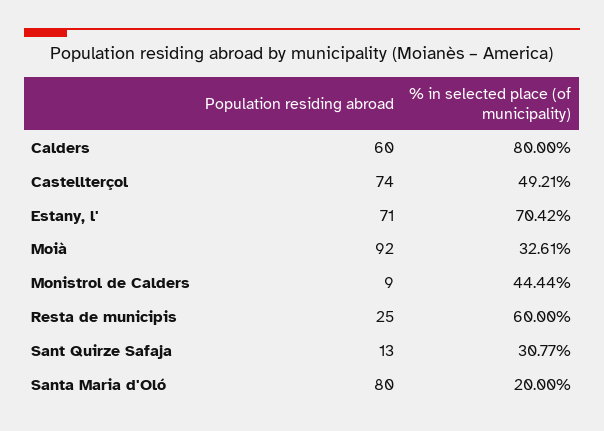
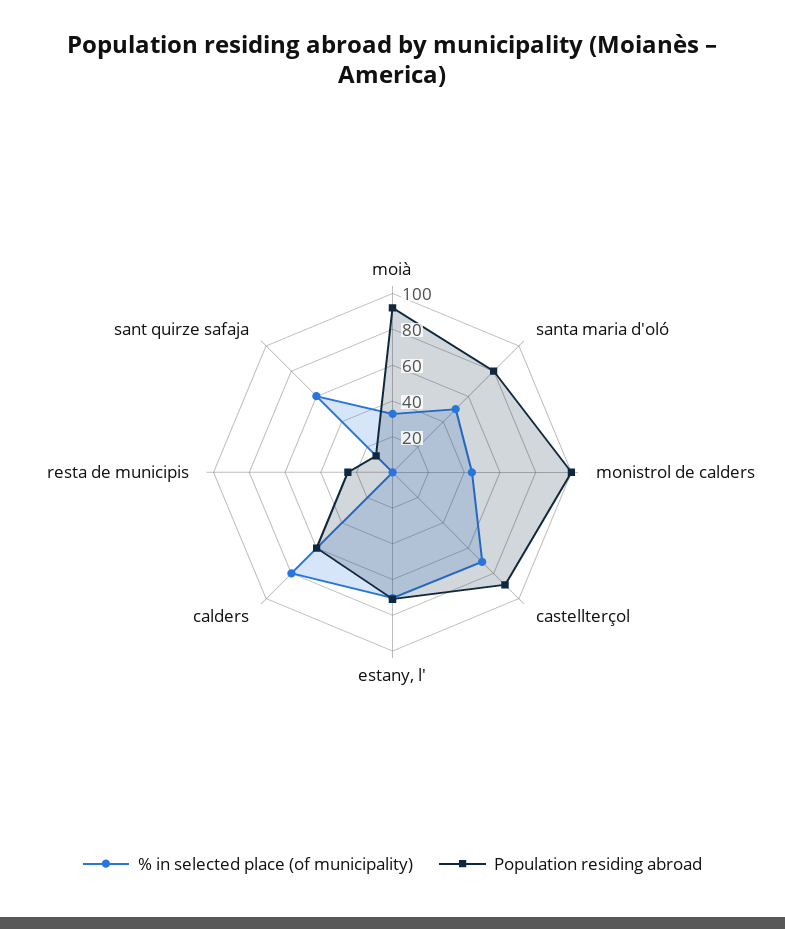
Population residing abroad, Castellterçol: 74 -> 90
% in selected place (of municipality), Castellterçol: 49.21 -> 70
Population residing abroad, Monistrol de Calders: 9 -> 100
% in selected place (of municipality), Resta de municipis: 60 -> 0
% in selected place (of municipality), Sant Quirze Safaja: 30.77 -> 60
% in selected place (of municipality), Santa Maria d'Oló: 20 -> 50

